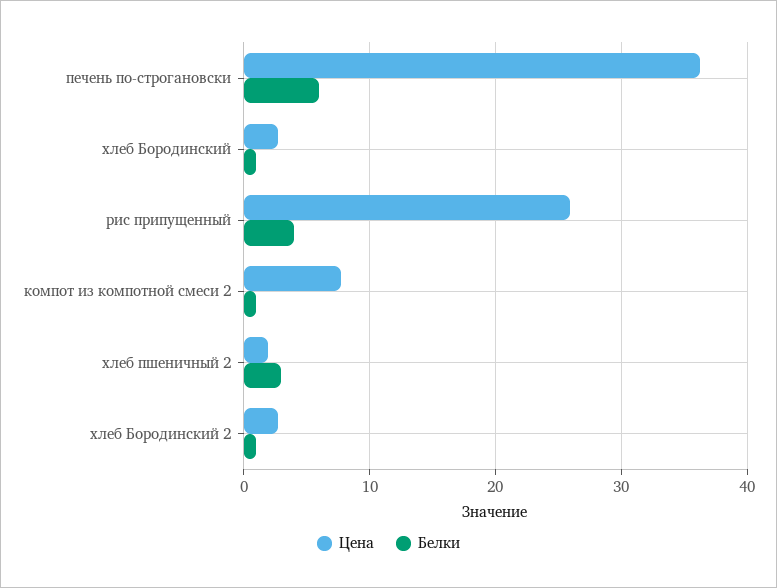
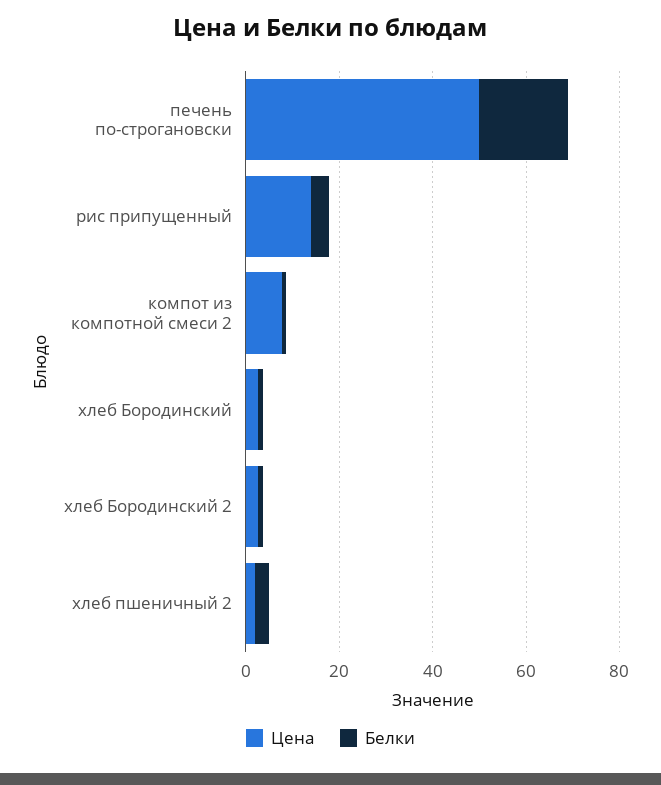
Цена, печень по-строгановски: 36 -> 50
Белки, печень по-строгановски: 6 -> 20
Цена, рис припущенный: 26 -> 15

